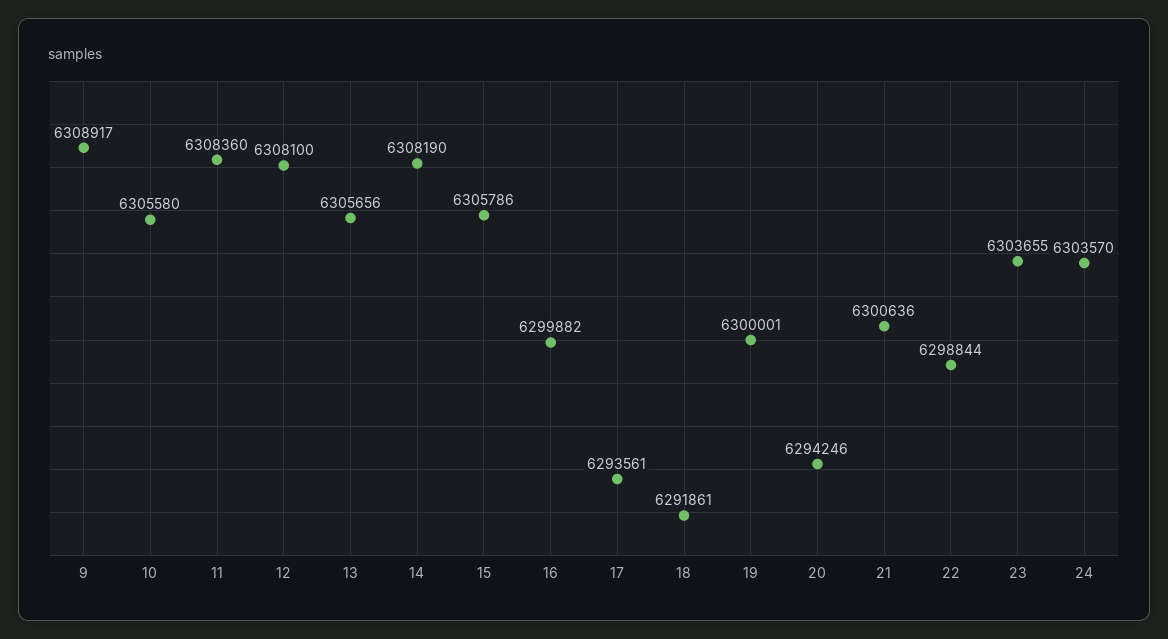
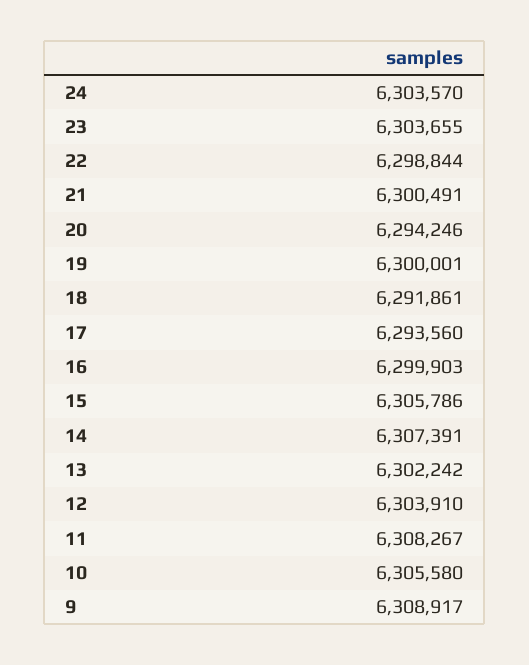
11: 6308360 -> 6308267
12: 6308100 -> 6303910
13: 6305656 -> 6302242
14: 6308190 -> 6307391
16: 6299882 -> 6299903
17: 6293561 -> 6293560
21: 6300636 -> 6300491

